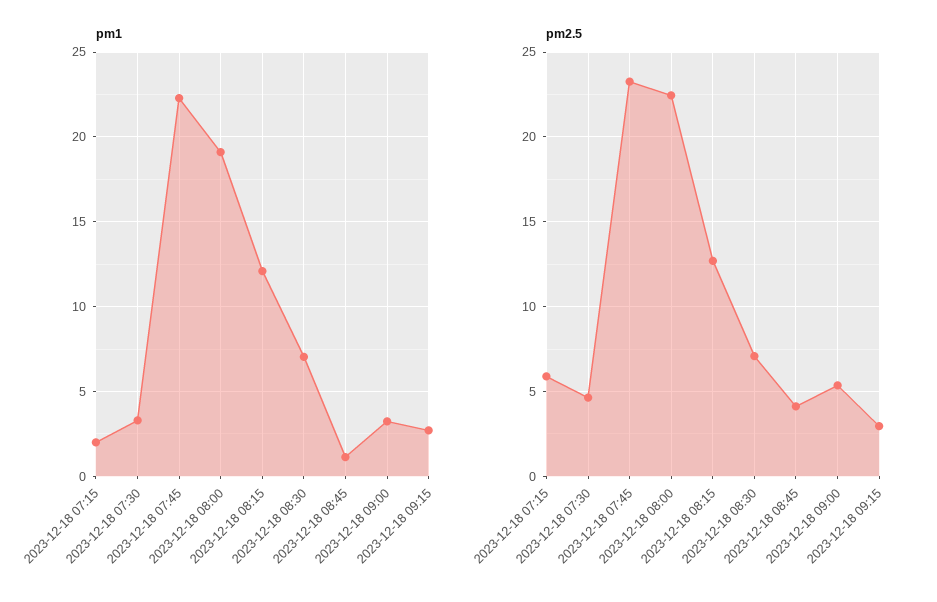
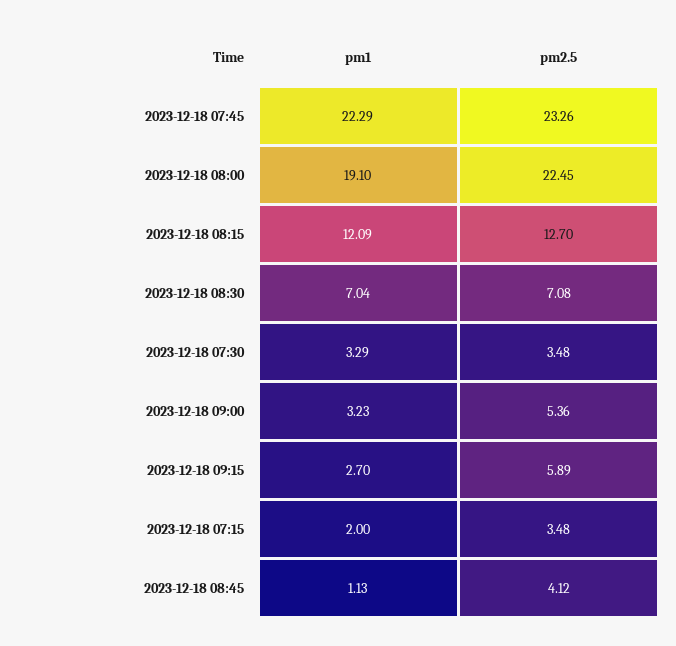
pm2.5, 2023-12-18 07:15: 6 -> 3.48
pm2.5, 2023-12-18 07:30: 4.5 -> 3.48
pm2.5, 2023-12-18 09:15: 3 -> 5.89

